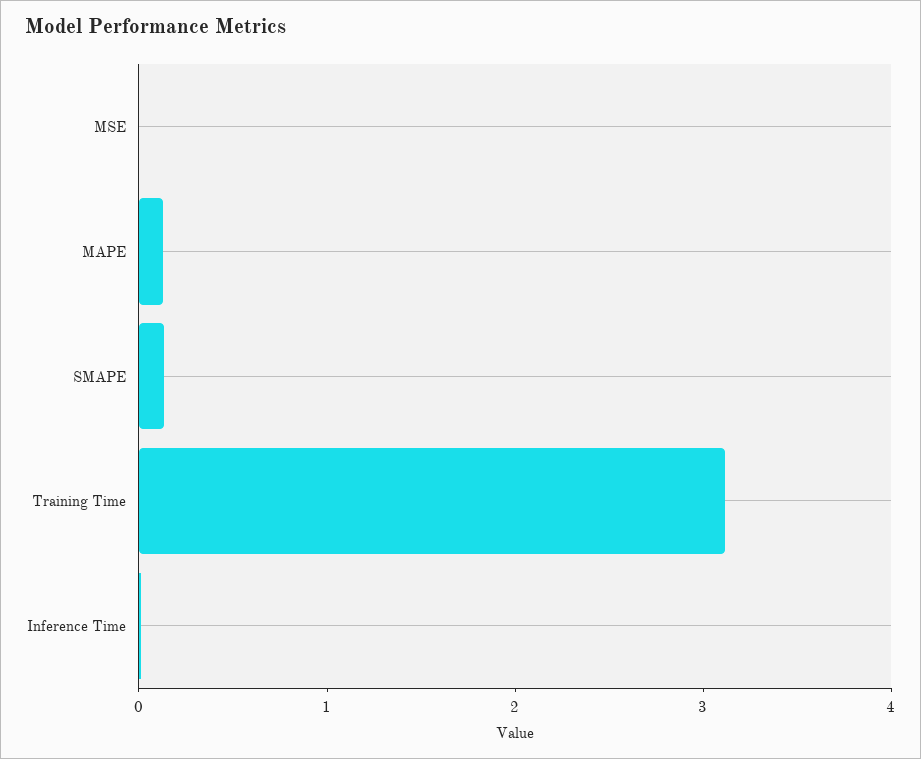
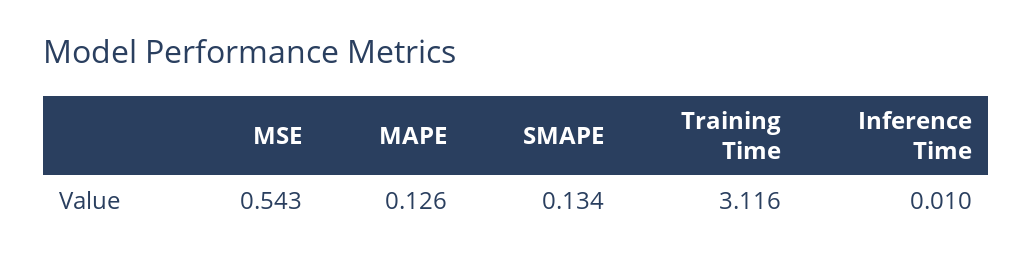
MSE: 0 -> 0.543

